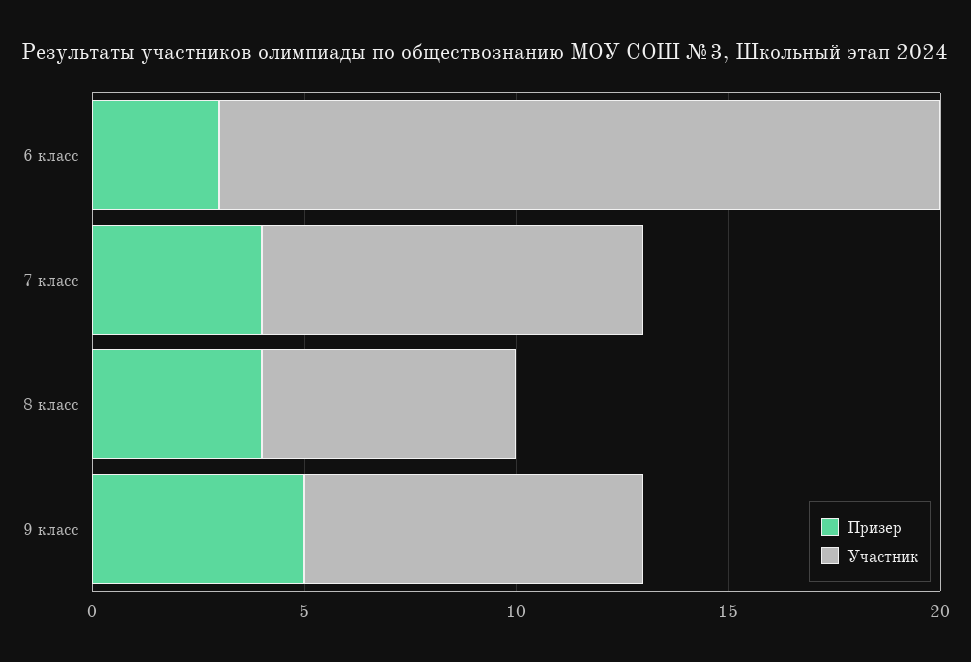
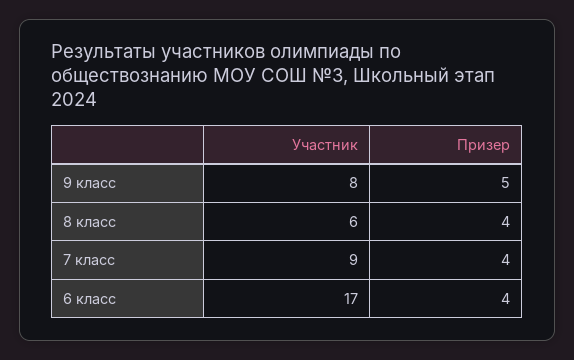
Призер, 6 класс: 3 -> 4

